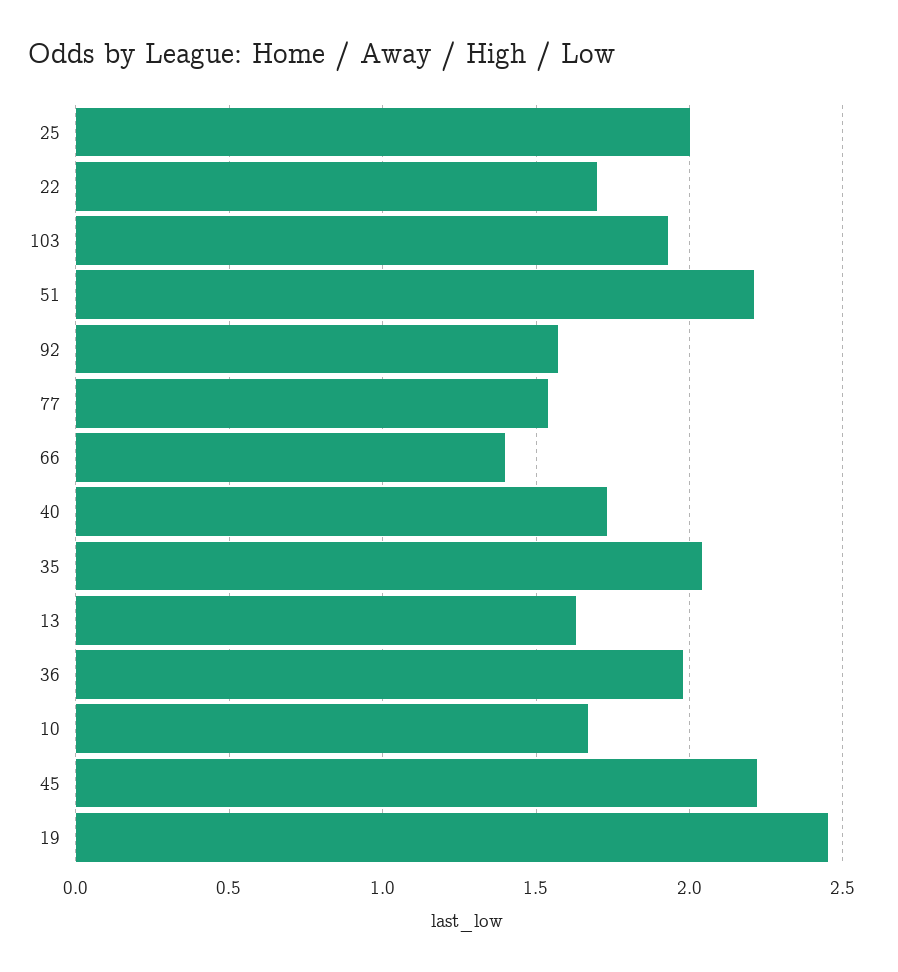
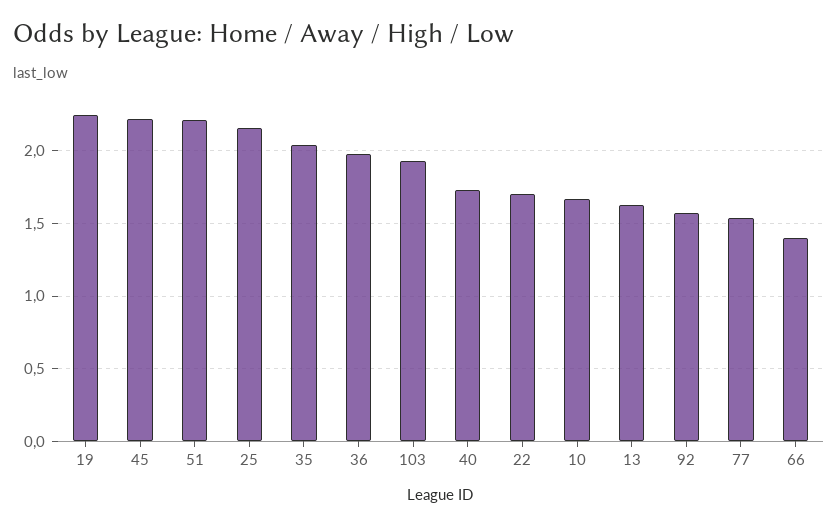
25: 2 -> 2.15
19: 2.45 -> 2.25

